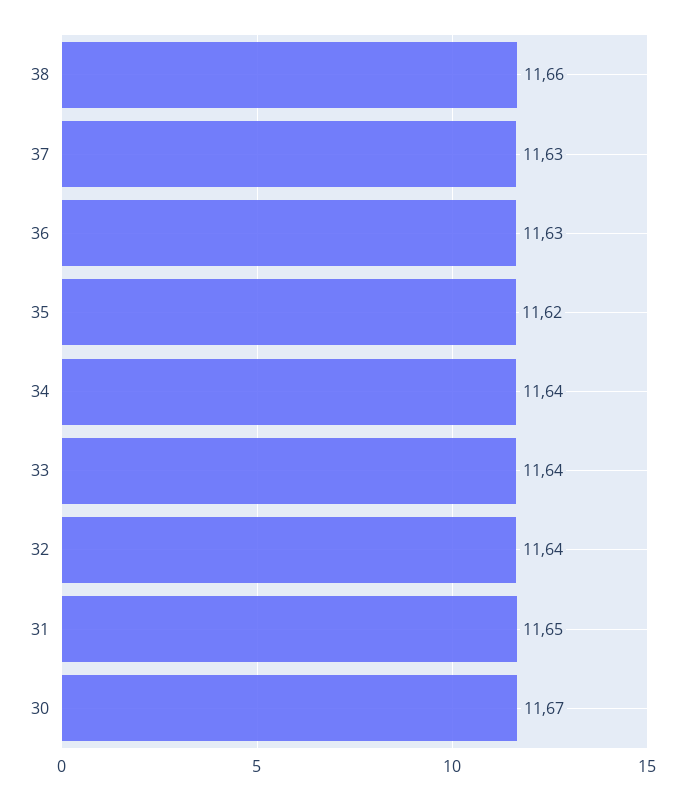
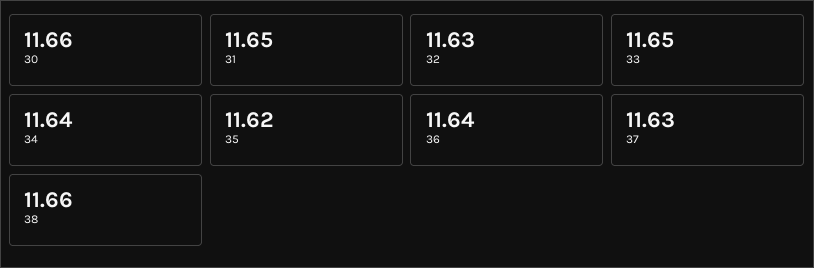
36: 11.63 -> 11.64
33: 11.64 -> 11.65
32: 11.64 -> 11.63
30: 11.67 -> 11.66

